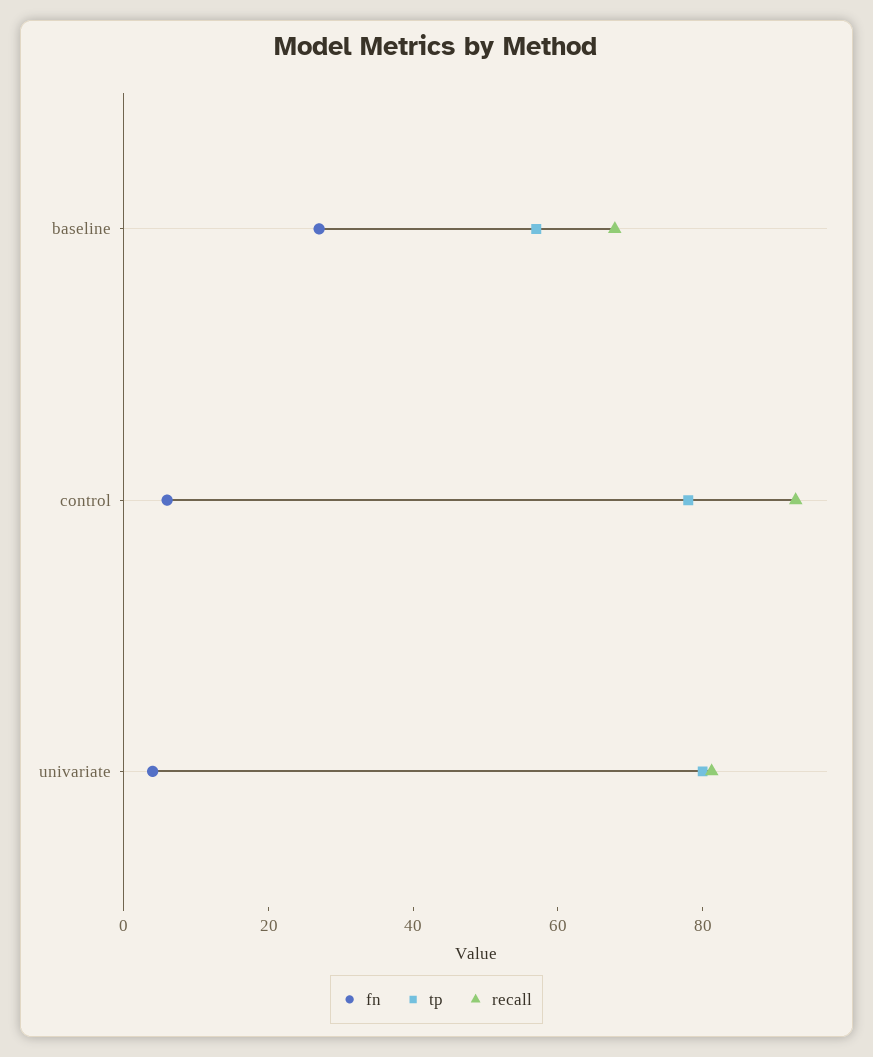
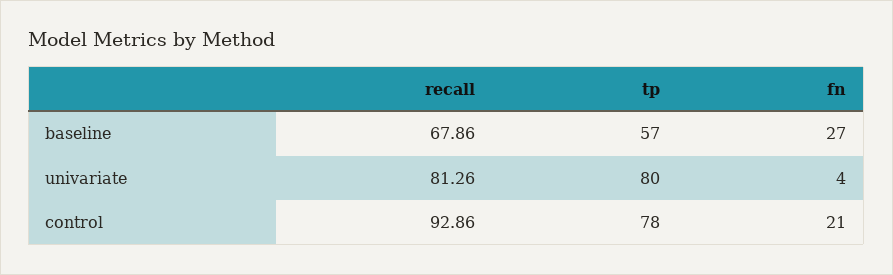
fn, control: 5 -> 21

